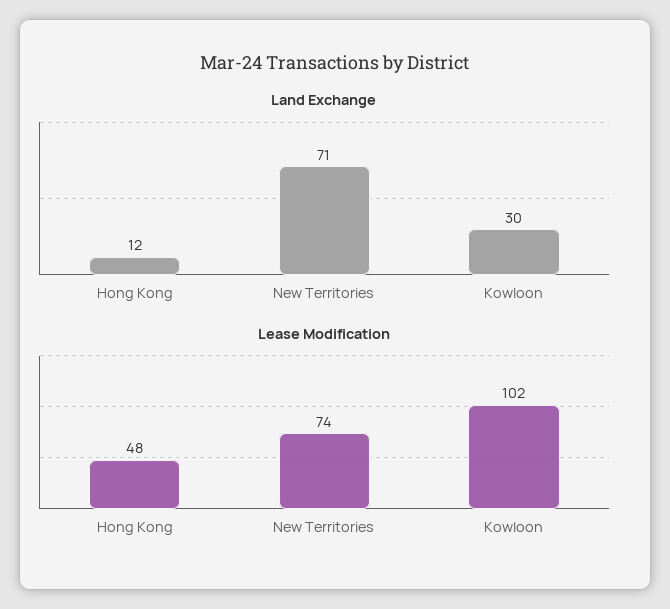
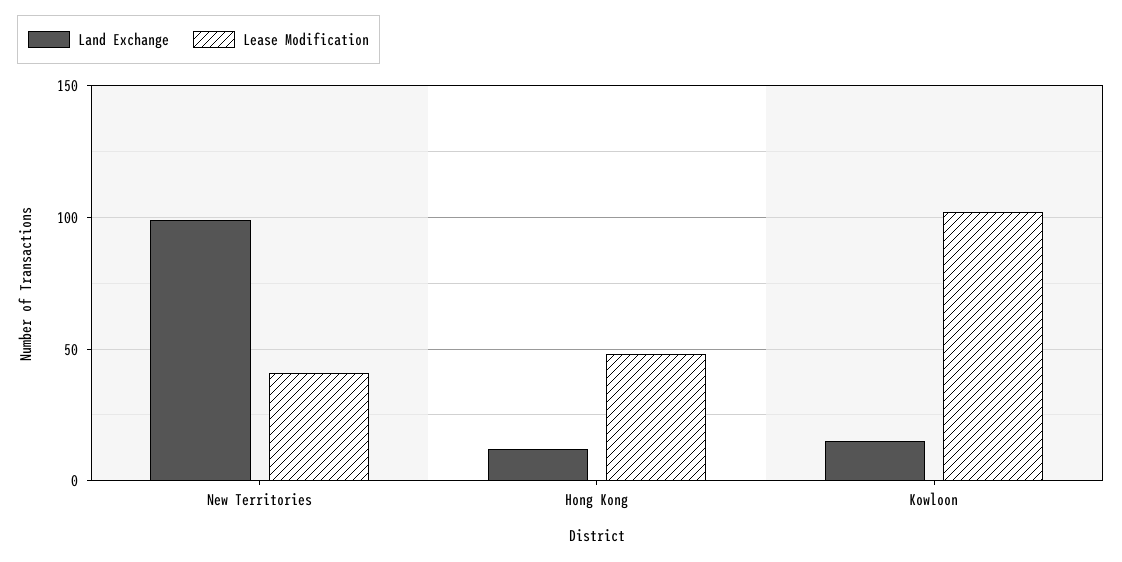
Land Exchange, New Territories: 71 -> 100
Land Exchange, Kowloon: 30 -> 15
Lease Modification, New Territories: 74 -> 40

